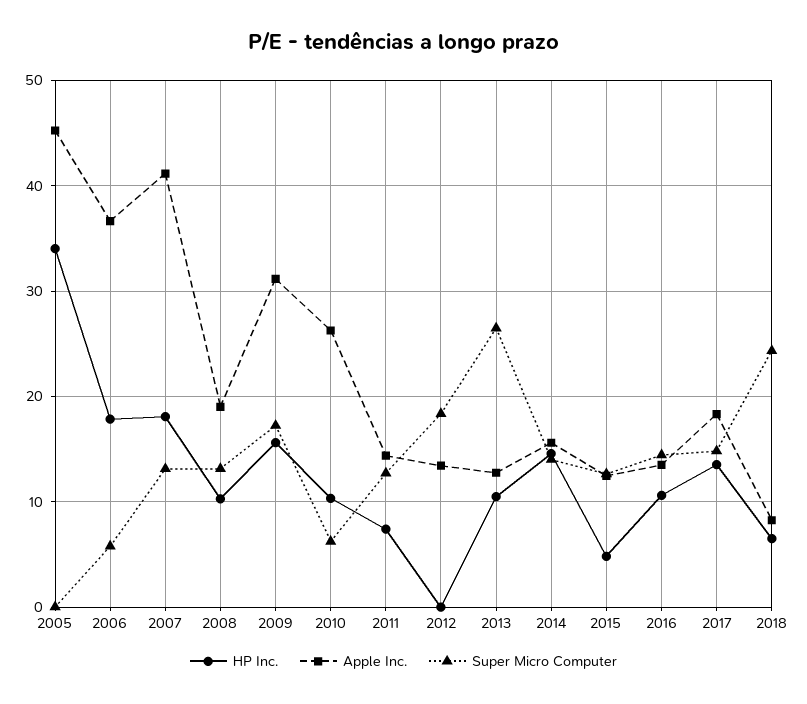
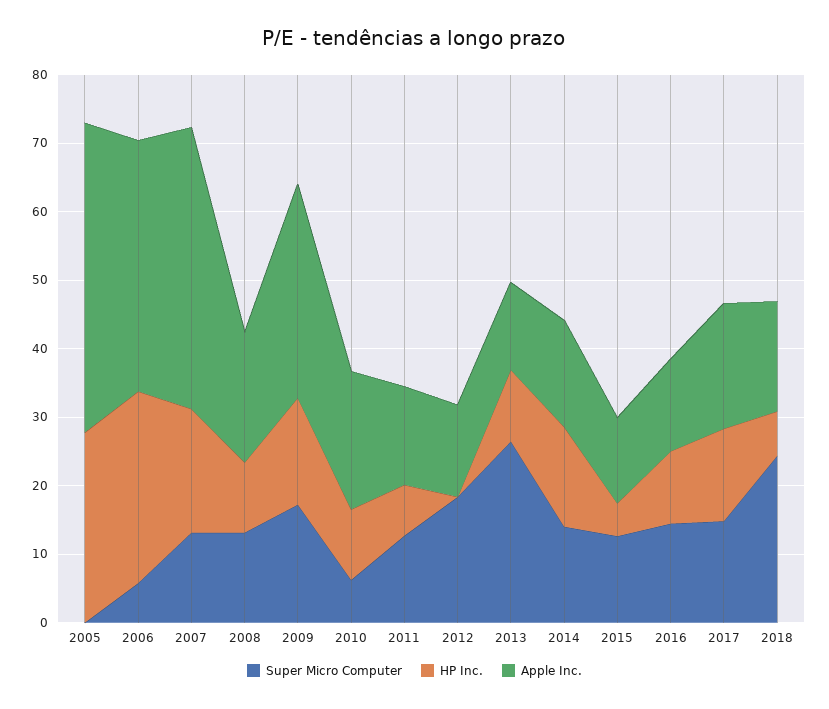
HP Inc., 2005: 34 -> 28
HP Inc., 2006: 18 -> 28
Apple Inc., 2010: 26 -> 20
Apple Inc., 2018: 8 -> 16

